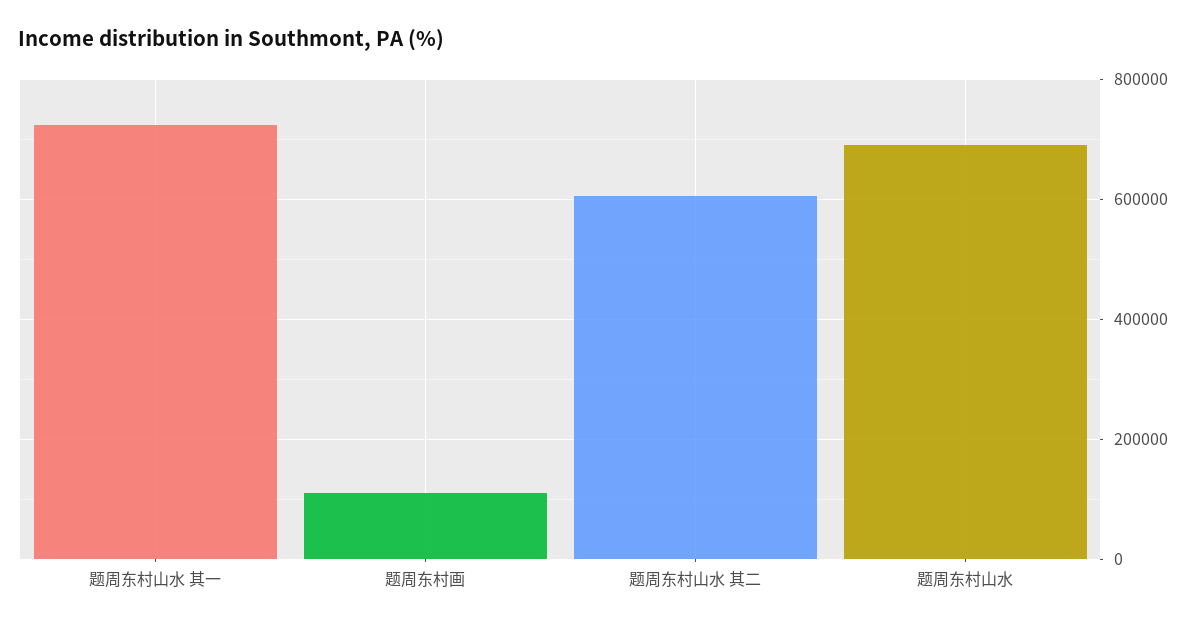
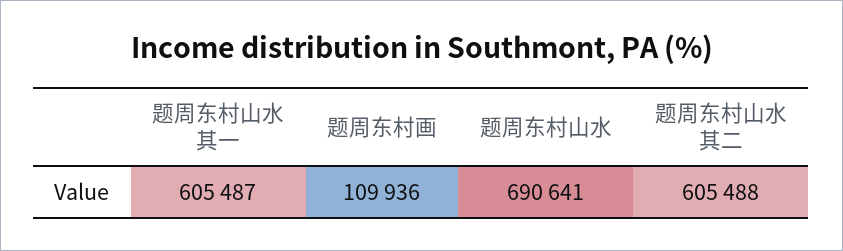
题周东村山水 其一: 720000 -> 605487

